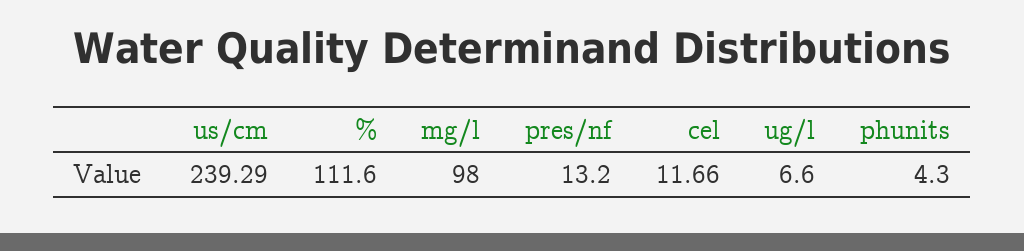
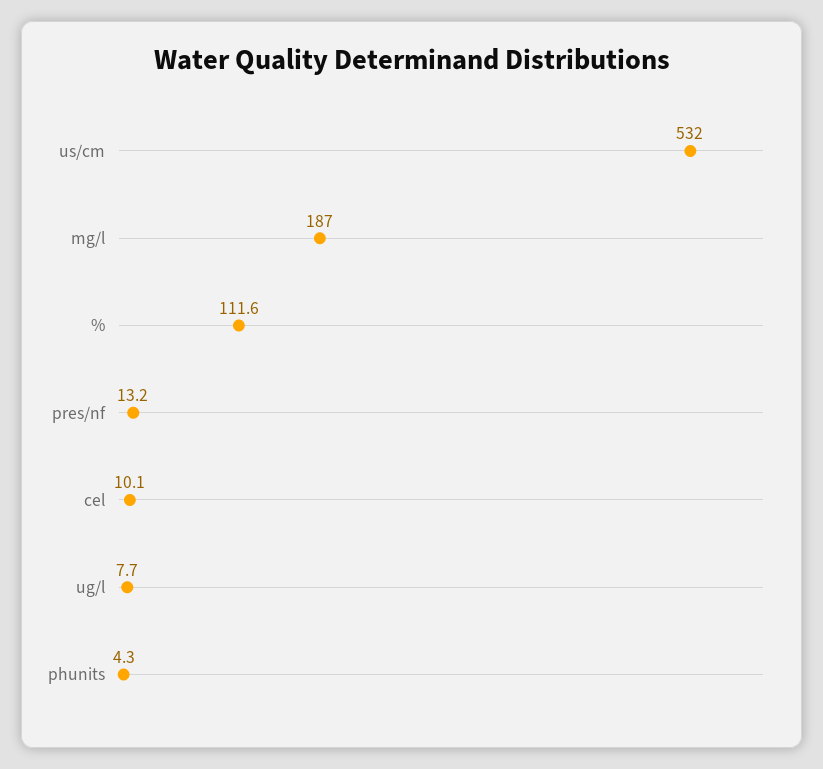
us/cm: 239.29 -> 532
mg/l: 98 -> 187
cel: 11.66 -> 10.1
ug/l: 6.6 -> 7.7

